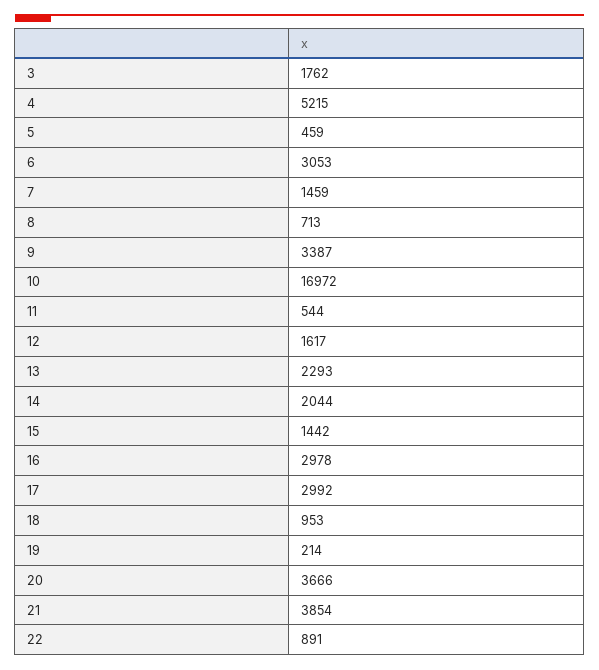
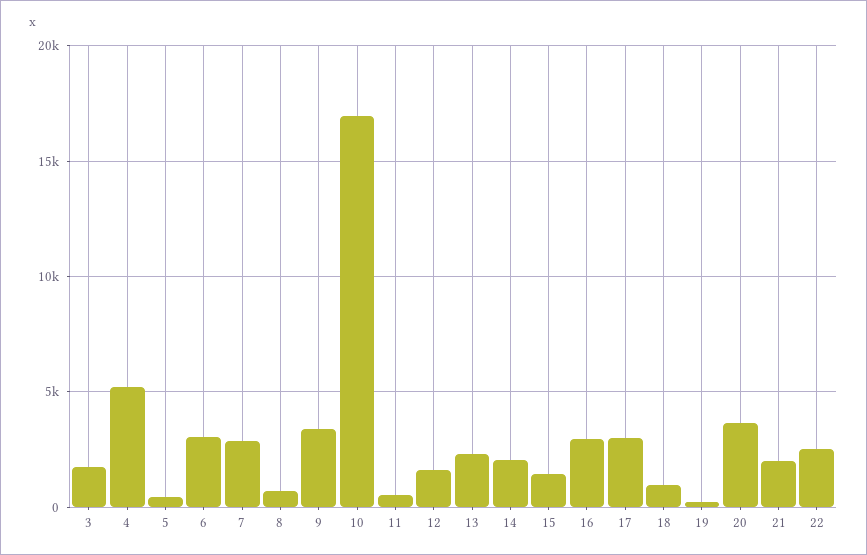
7: 1459 -> 3000
21: 3854 -> 2000
22: 891 -> 2500

